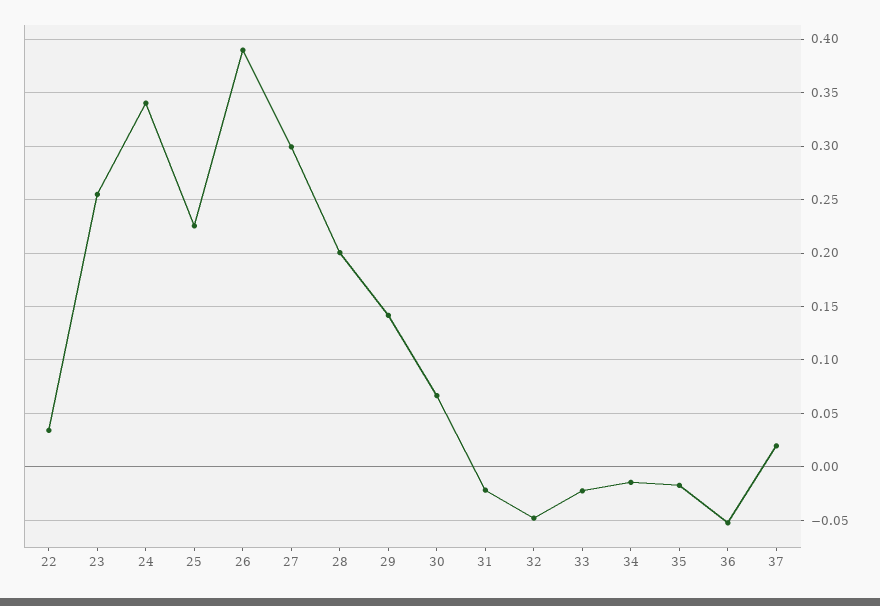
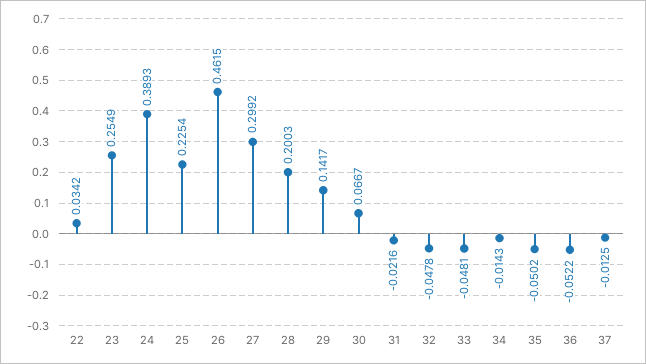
24: 0.34 -> 0.3893
26: 0.39 -> 0.4615
33: -0.02 -> -0.0481
35: -0.02 -> -0.0502
37: 0.02 -> -0.0125

